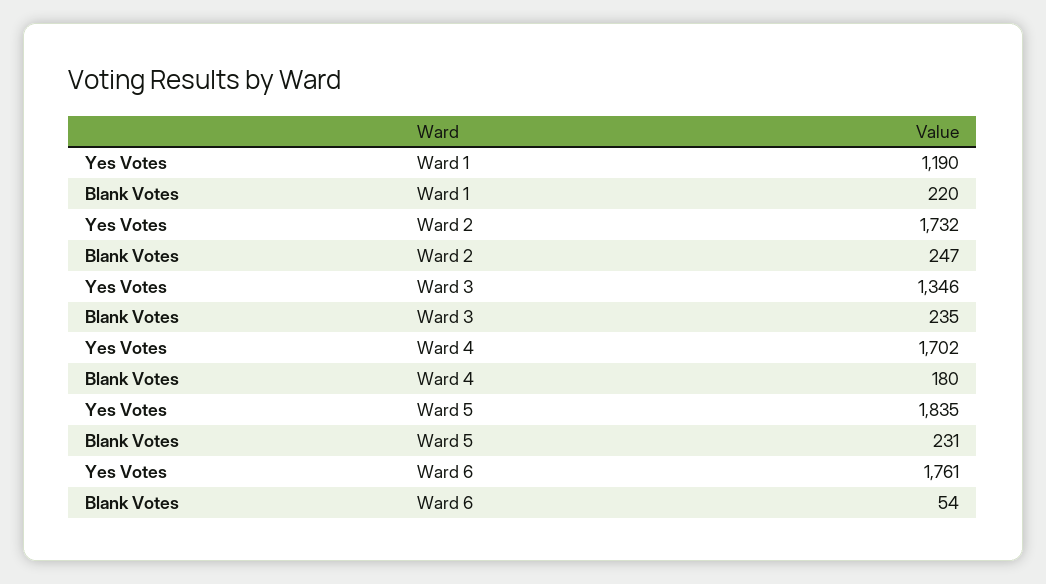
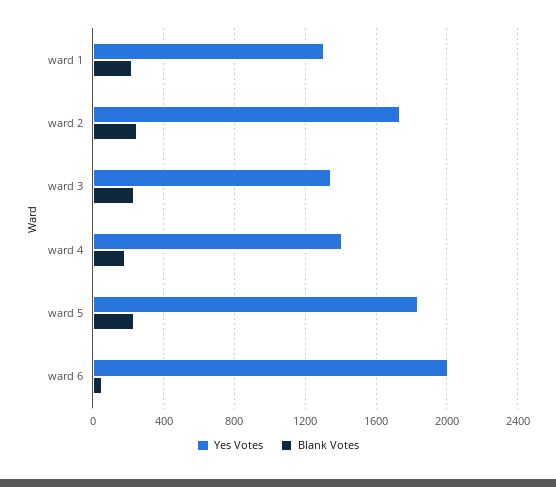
Yes Votes, Ward 1: 1190 -> 1300
Yes Votes, Ward 4: 1702 -> 1400
Yes Votes, Ward 6: 1761 -> 2000

